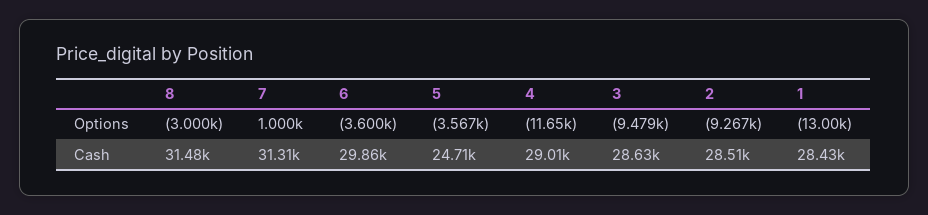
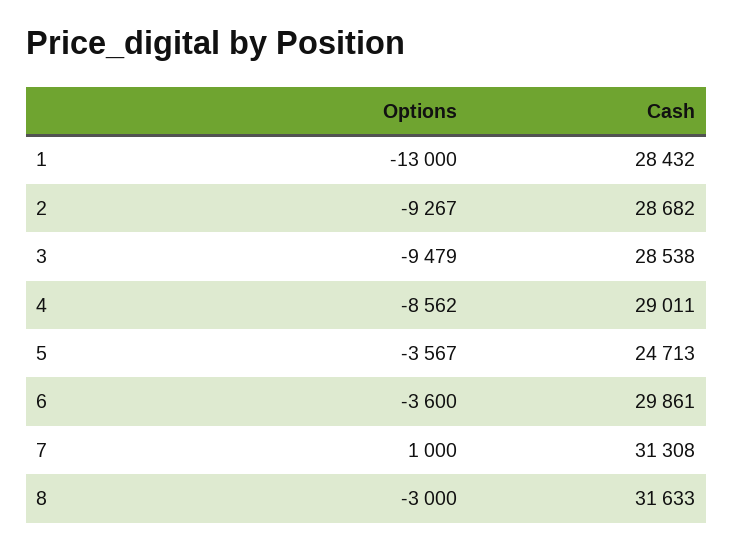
4, Options: -11650 -> -8562
8, Cash: 31480 -> 31633
3, Cash: 28630 -> 28538
2, Cash: 28510 -> 28682

